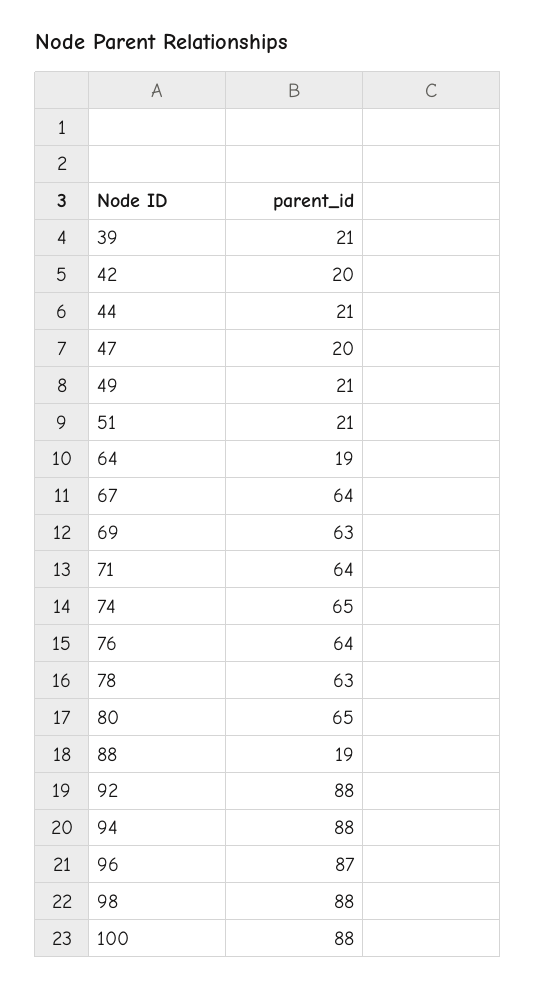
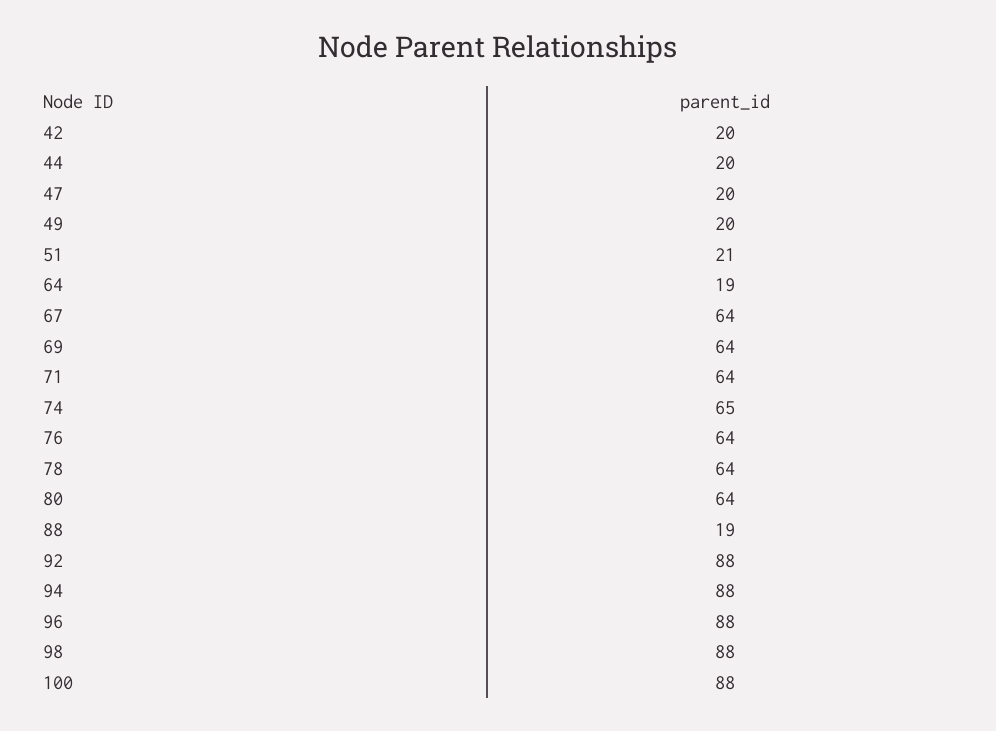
39: 21 -> none
44: 21 -> 20
49: 21 -> 20
69: 63 -> 64
78: 63 -> 64
80: 65 -> 64
96: 87 -> 88

